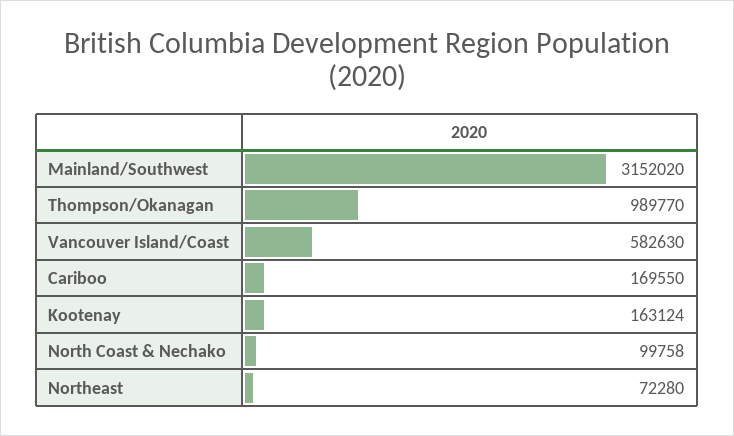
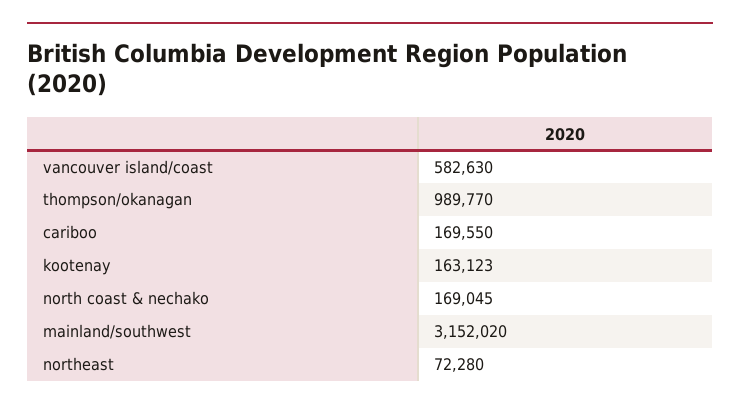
Kootenay: 163124 -> 163123
North Coast & Nechako: 99758 -> 169045

